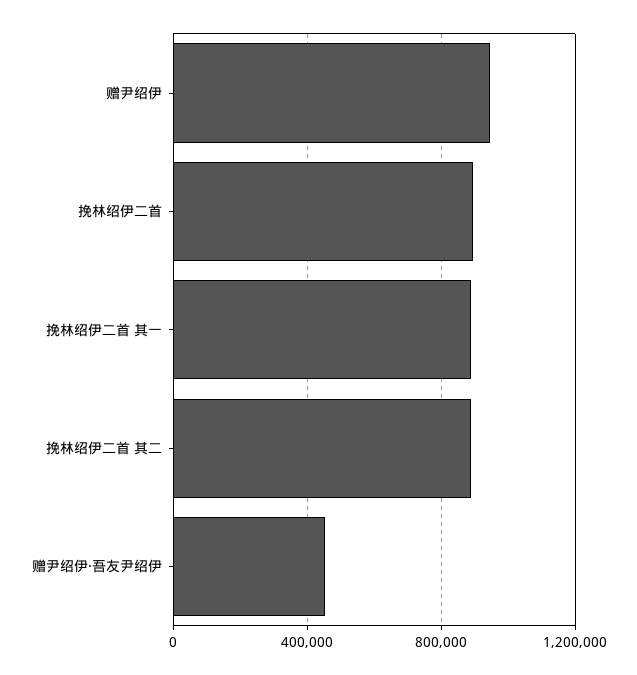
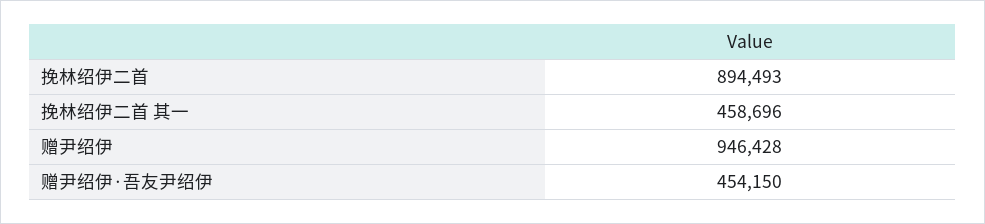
挽林绍伊二首 其一: 900000 -> 458696
挽林绍伊二首 其二: 900000 -> none

